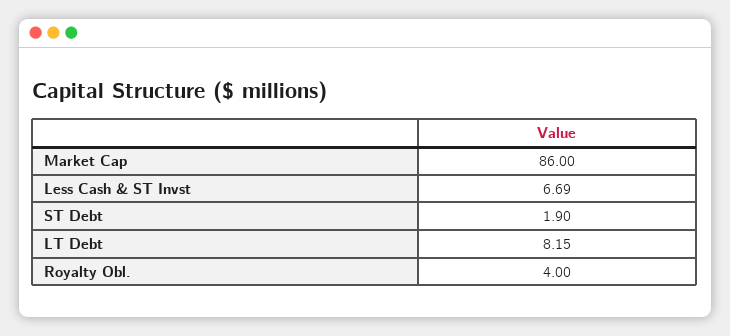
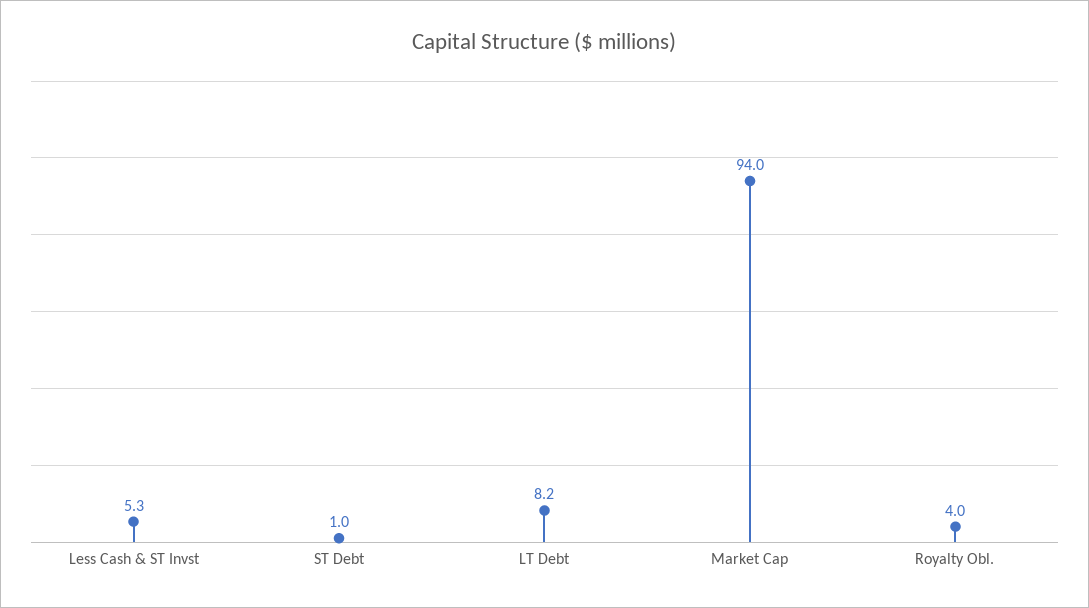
Market Cap: 86 -> 94
Less Cash & ST Invst: 6.69 -> 5.3
ST Debt: 1.9 -> 1

